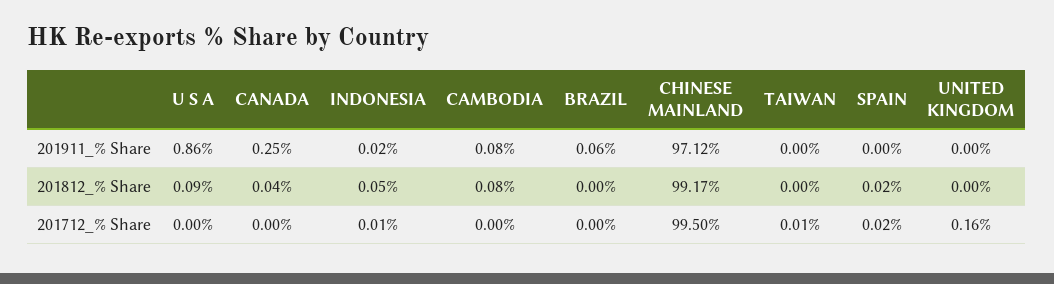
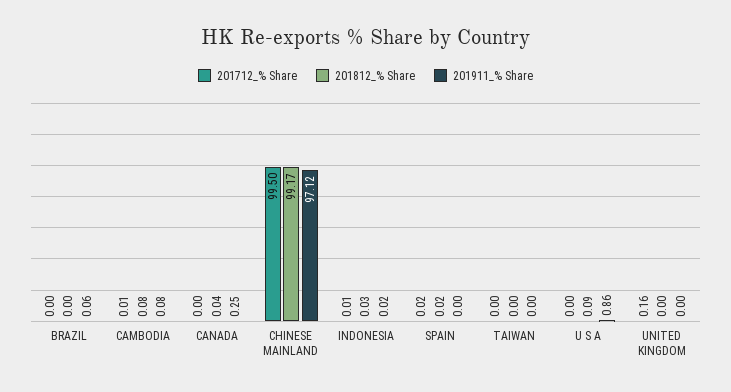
201812_% Share, INDONESIA: 0.05 -> 0.03
201712_% Share, CAMBODIA: 0 -> 0.01
201712_% Share, TAIWAN: 0.01 -> 0

